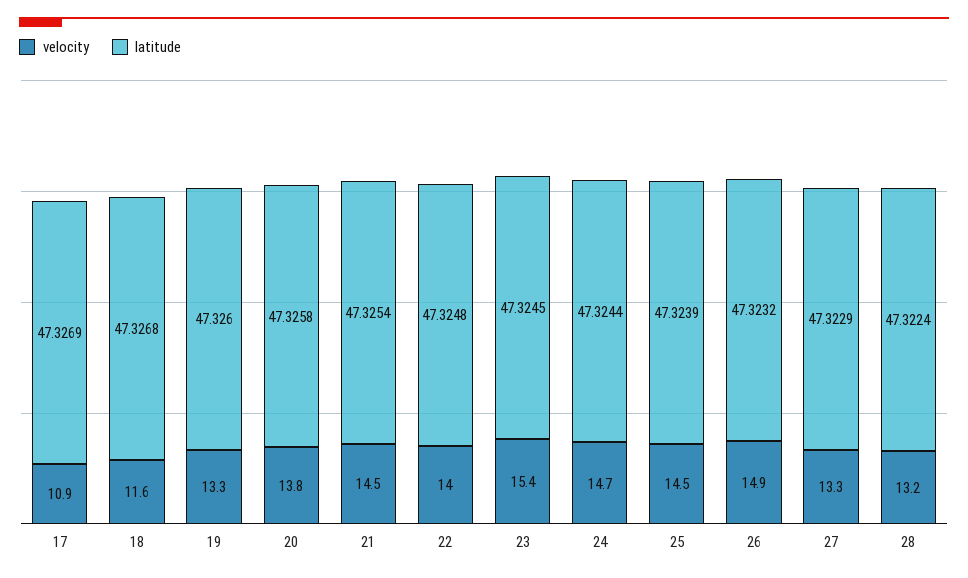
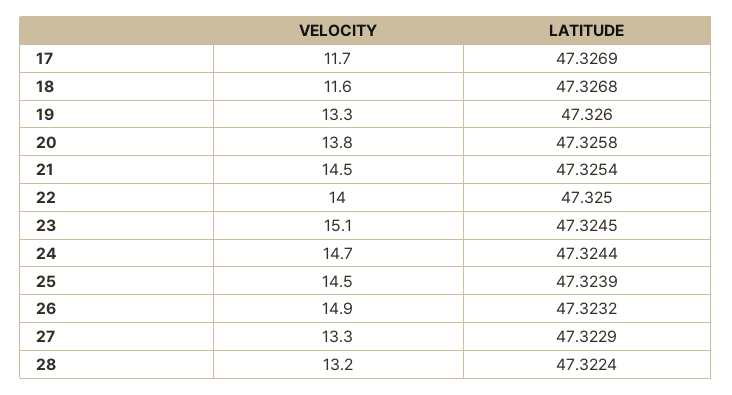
velocity, 17: 10.9 -> 11.7
latitude, 22: 47.3248 -> 47.325
velocity, 23: 15.4 -> 15.1

